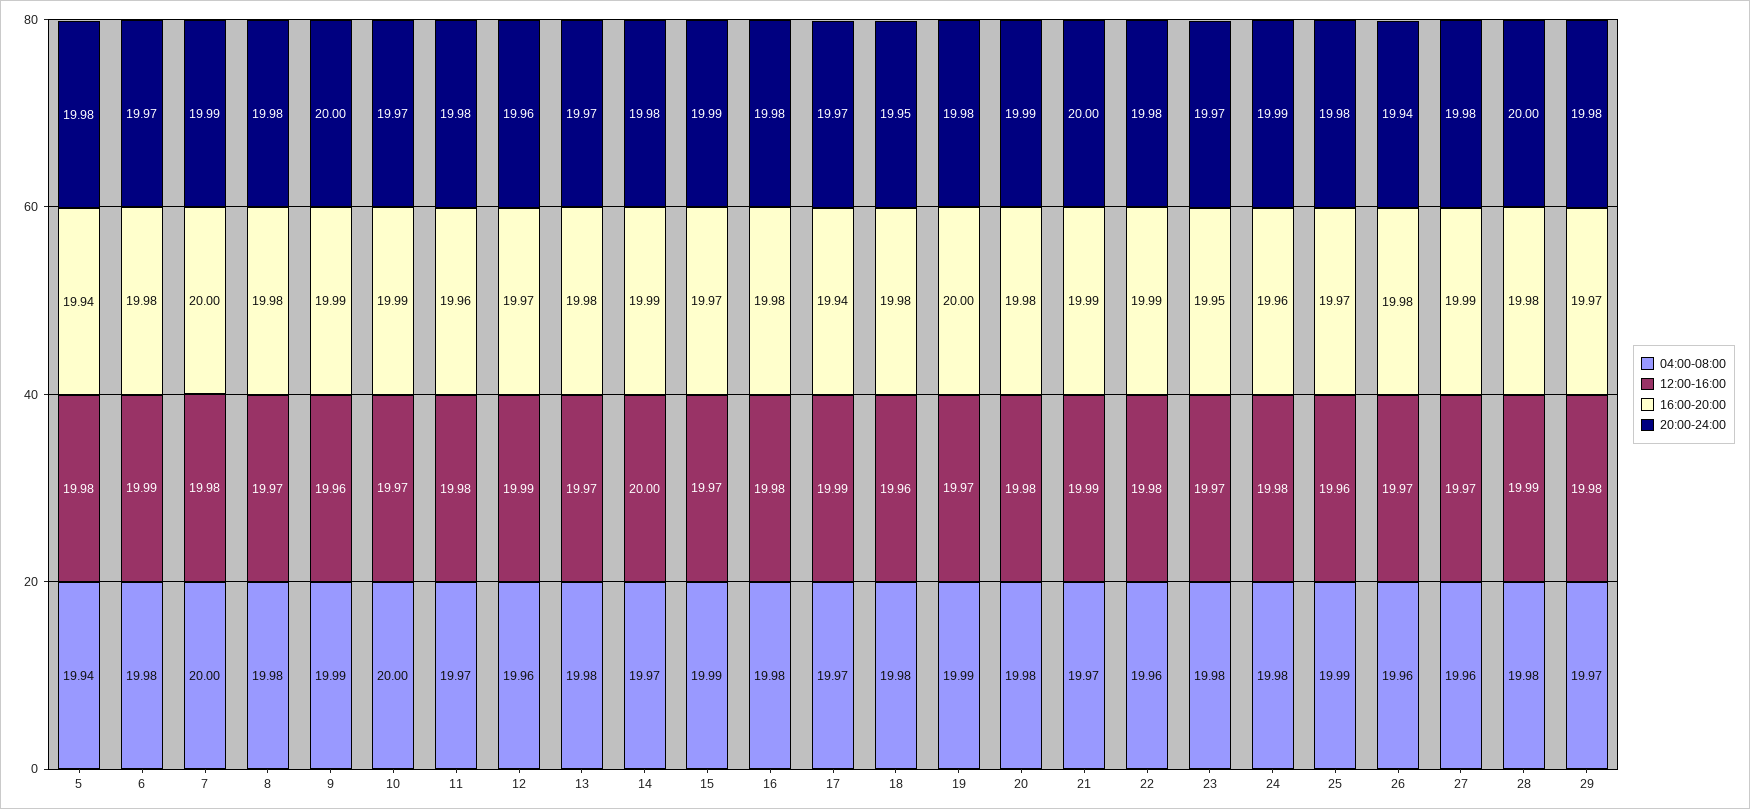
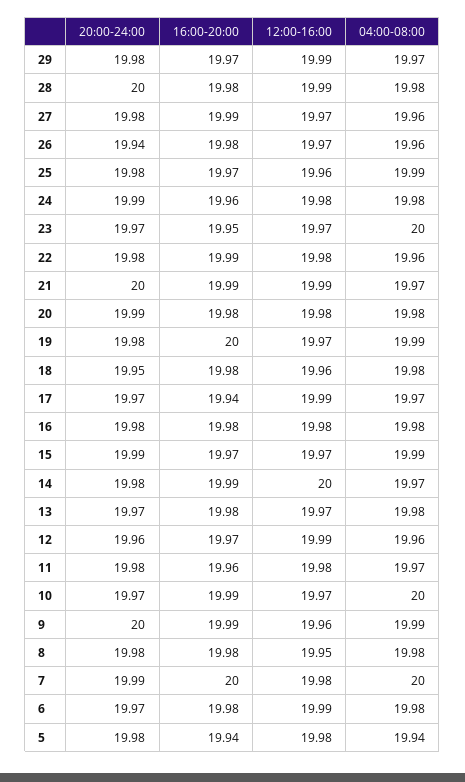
12:00-16:00, 8: 19.97 -> 19.95
04:00-08:00, 23: 19.98 -> 20
12:00-16:00, 29: 19.98 -> 19.99

